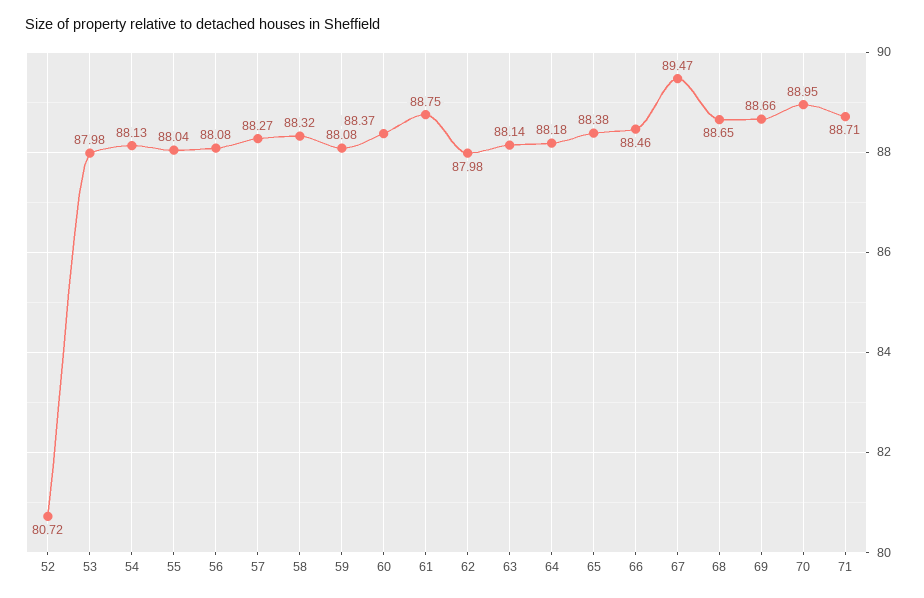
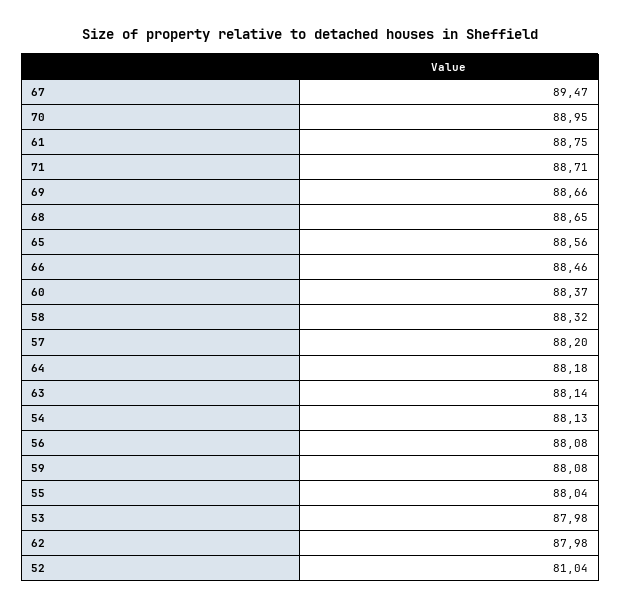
52: 80.72 -> 81.04
57: 88.27 -> 88.2
65: 88.38 -> 88.56

